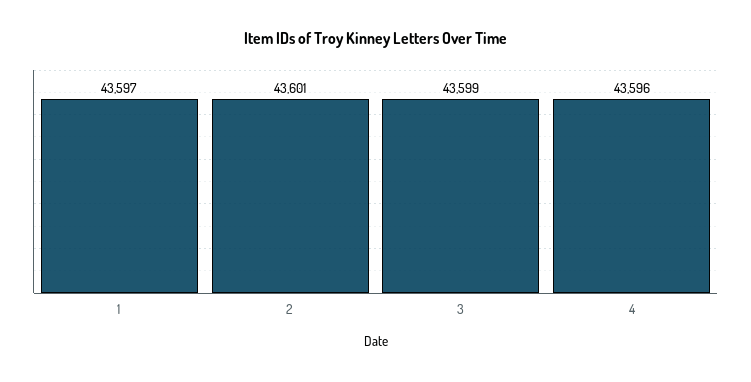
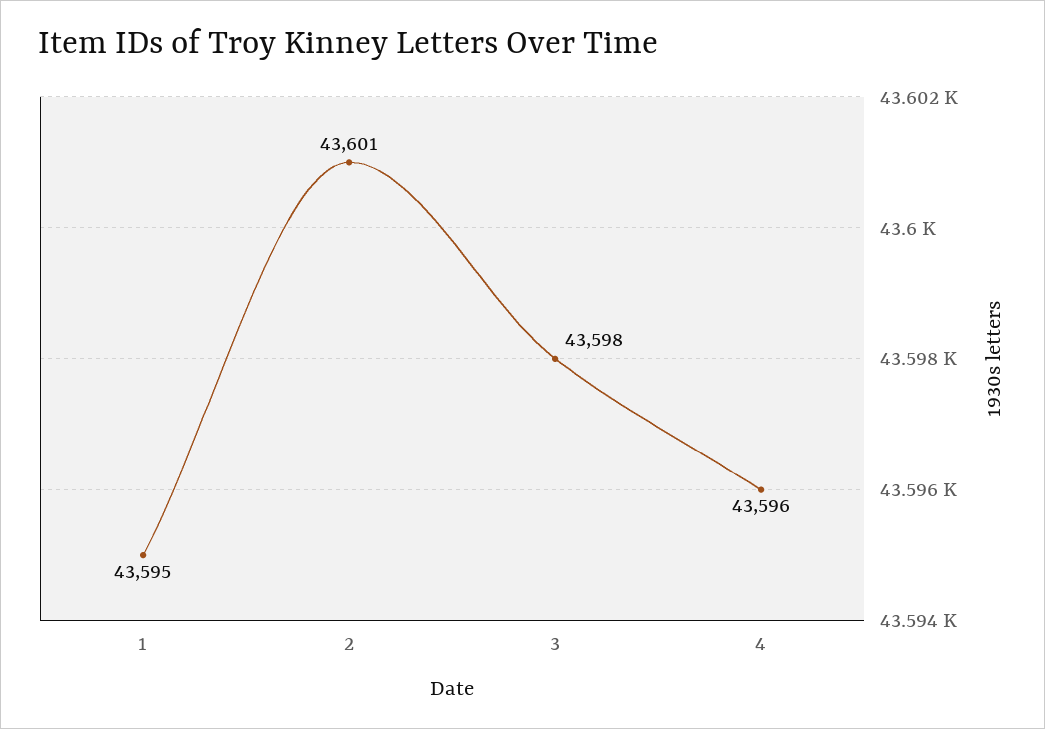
1: 43597 -> 43595
3: 43599 -> 43598

